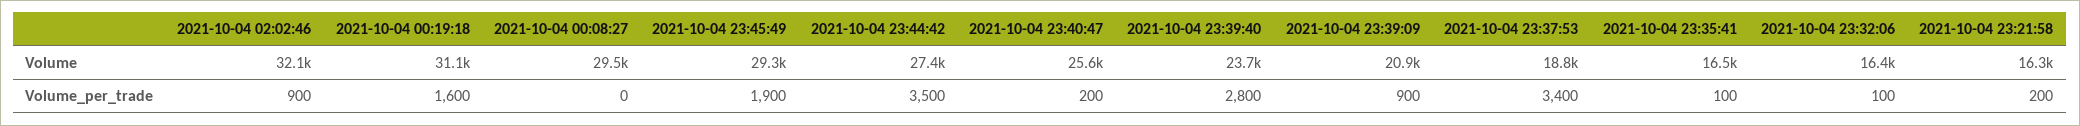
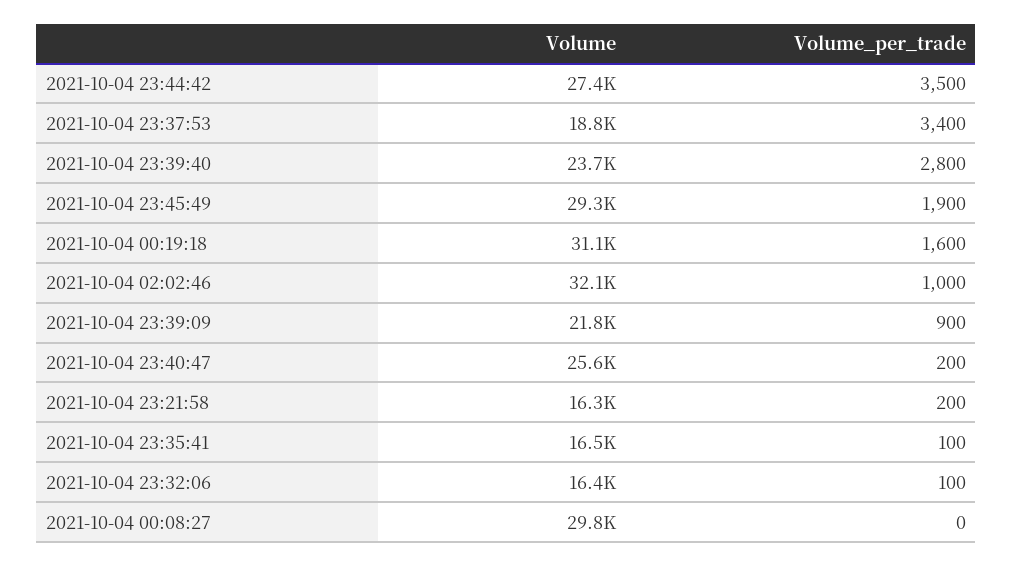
2021-10-04 00:08:27, Volume: 29500 -> 29800
2021-10-04 23:39:09, Volume: 20900 -> 21800
2021-10-04 02:02:46, Volume_per_trade: 900 -> 1000

